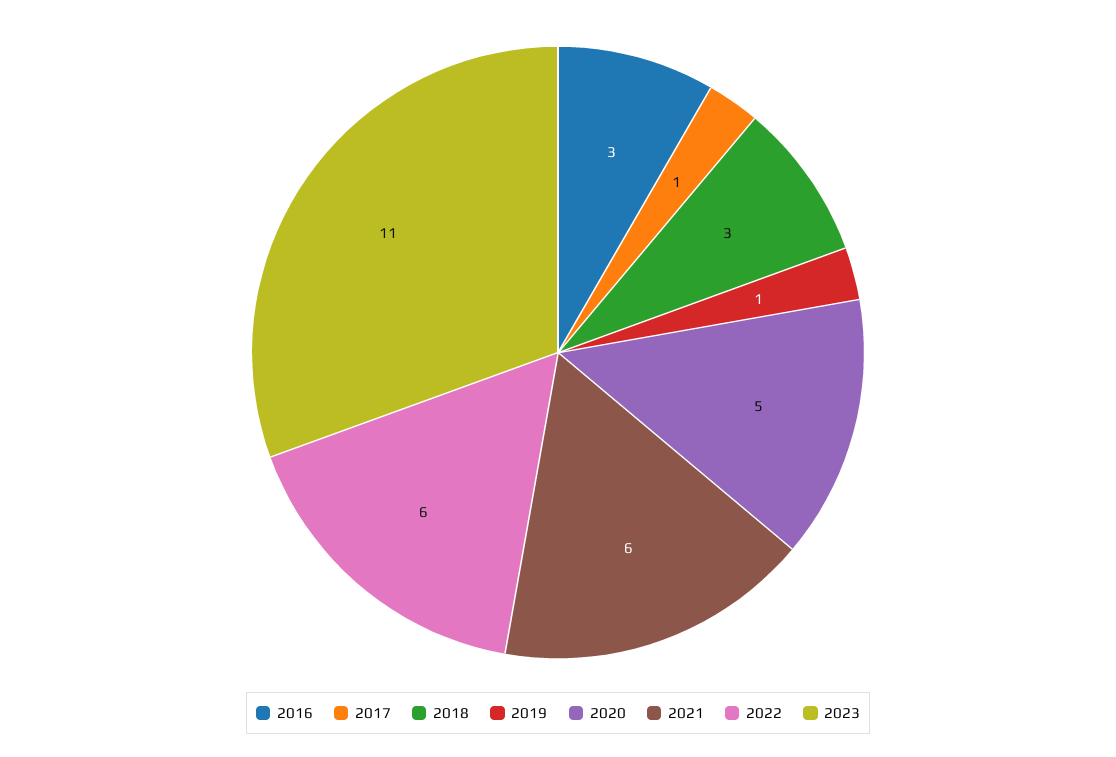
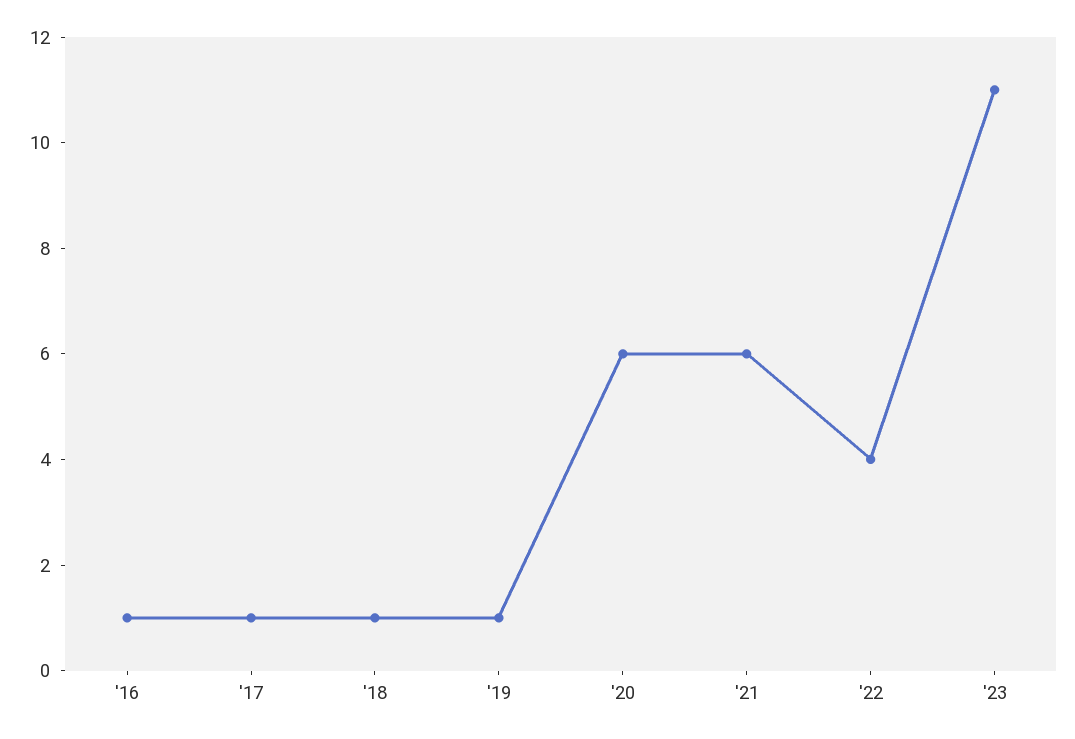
2016: 3 -> 1
2018: 3 -> 1
2020: 5 -> 6
2022: 6 -> 4

